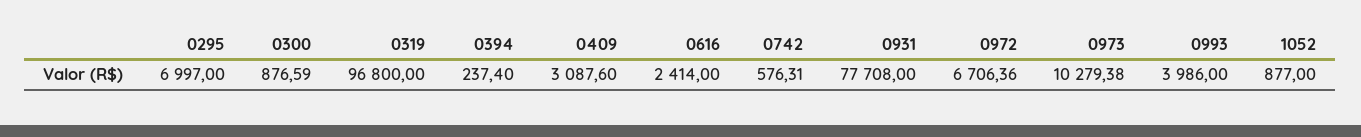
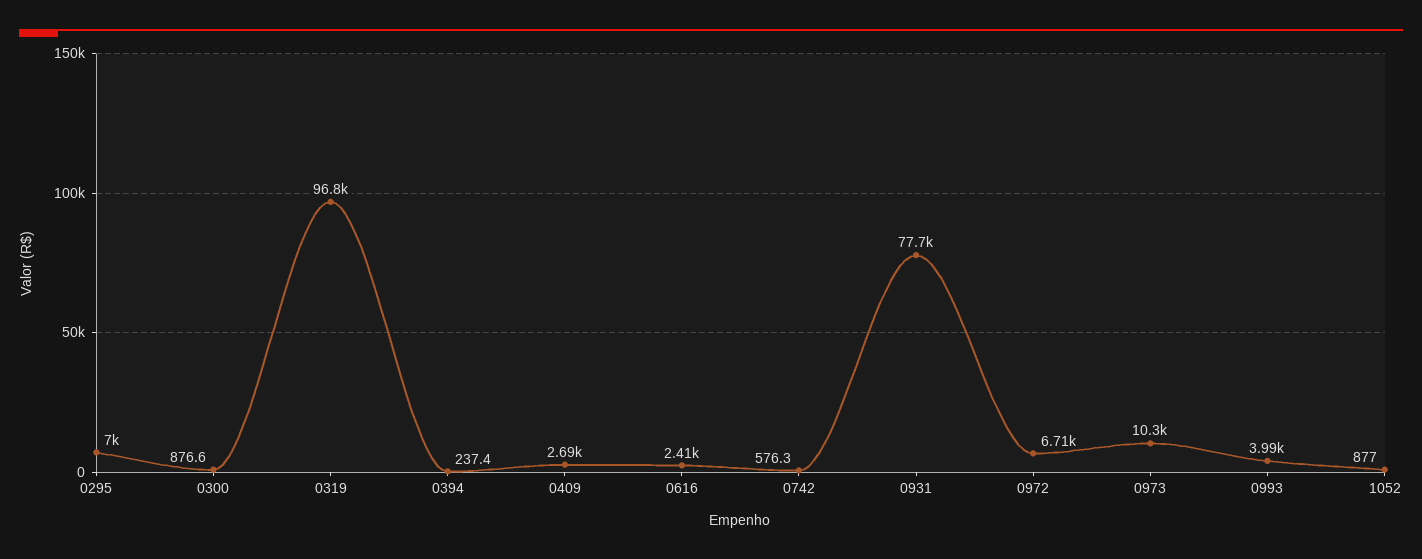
0409: 3087.6 -> 2690

